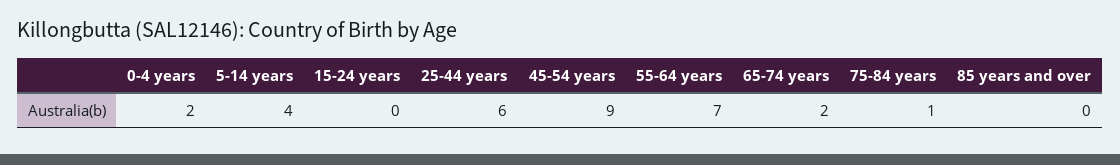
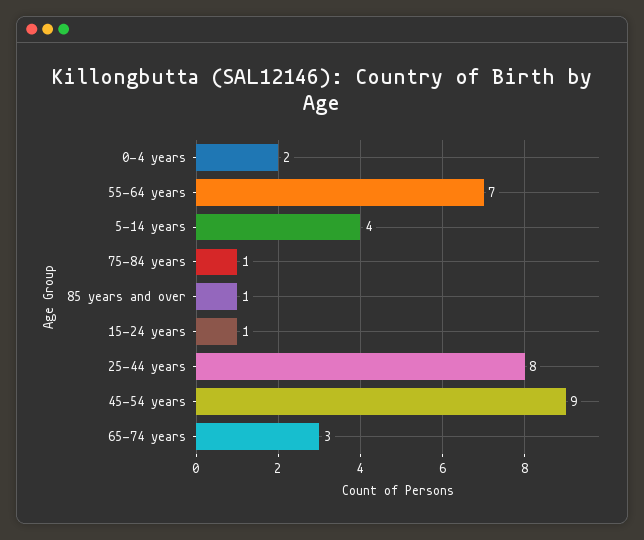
15-24 years: 0 -> 1
25-44 years: 6 -> 8
65-74 years: 2 -> 3
85 years and over: 0 -> 1

